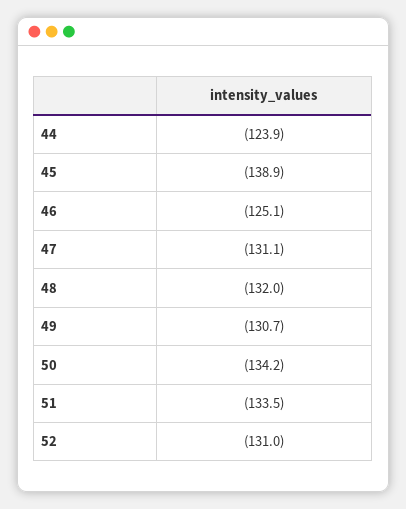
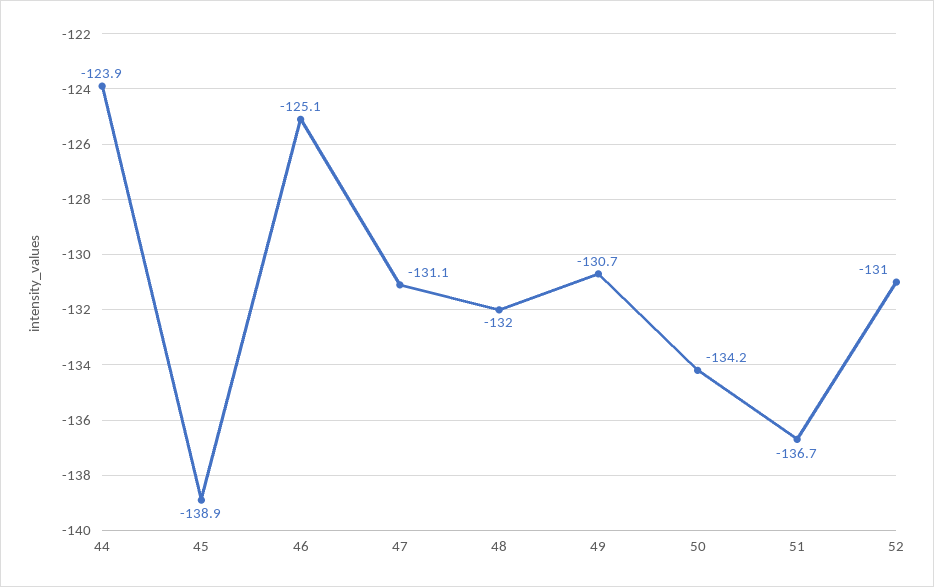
51: -133.5 -> -136.7

